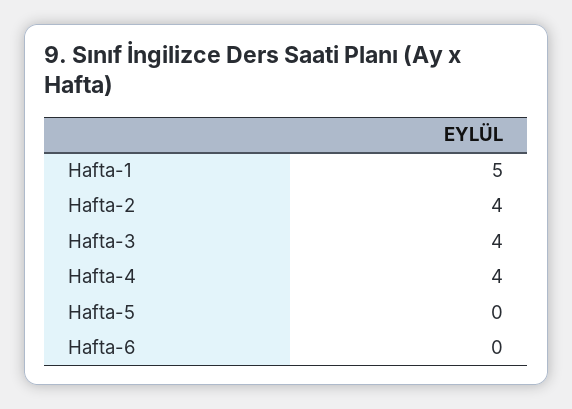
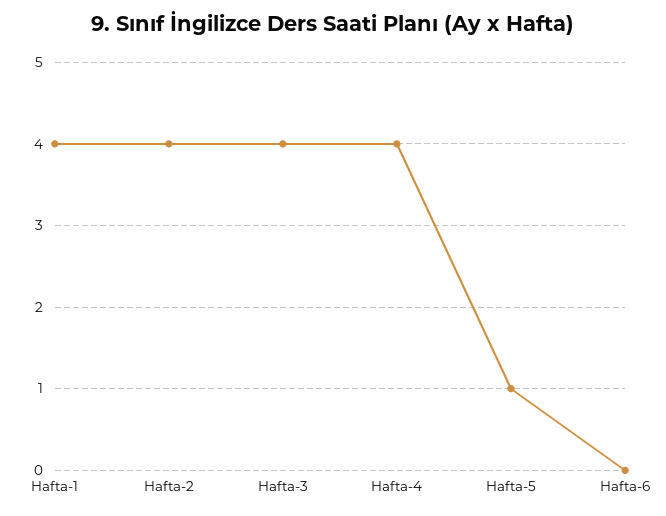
Hafta-1: 5 -> 4
Hafta-5: 0 -> 1

